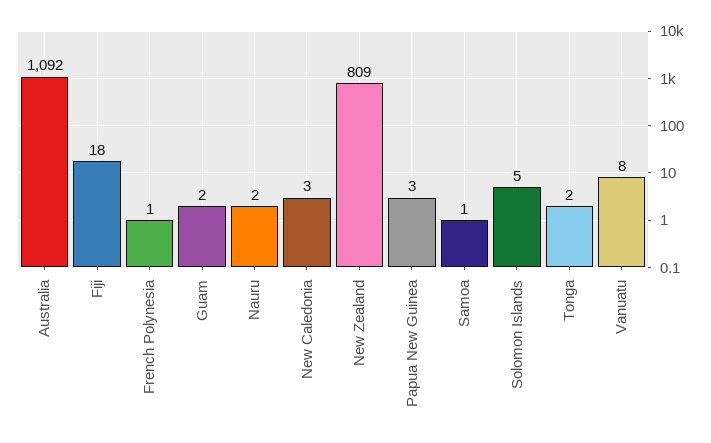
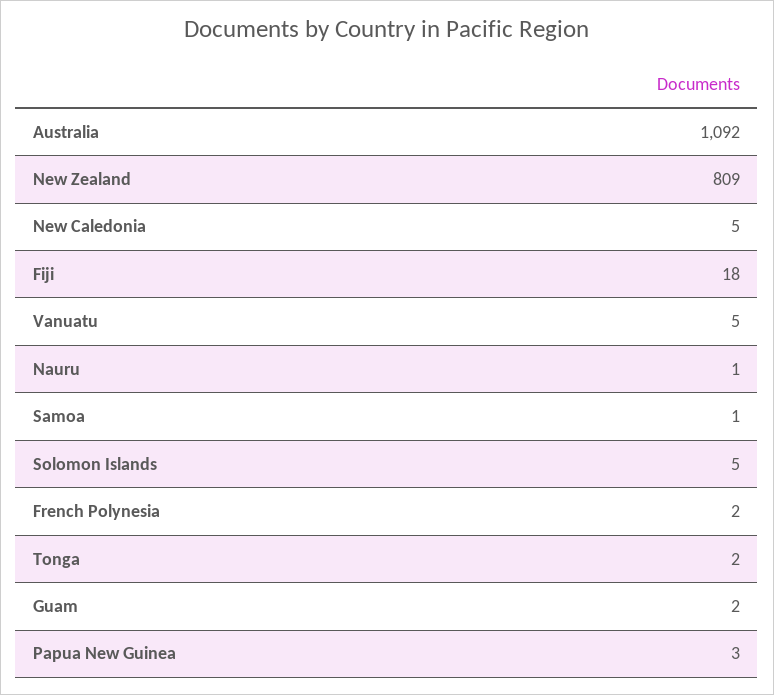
French Polynesia: 1 -> 2
Nauru: 2 -> 1
New Caledonia: 3 -> 5
Vanuatu: 8 -> 5

